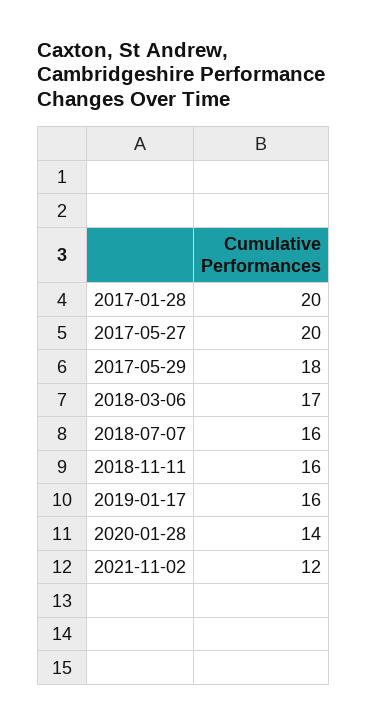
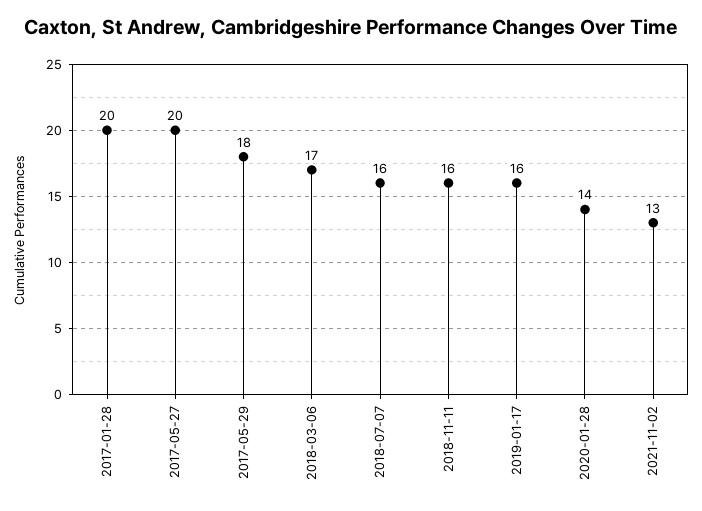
2021-11-02: 12 -> 13

